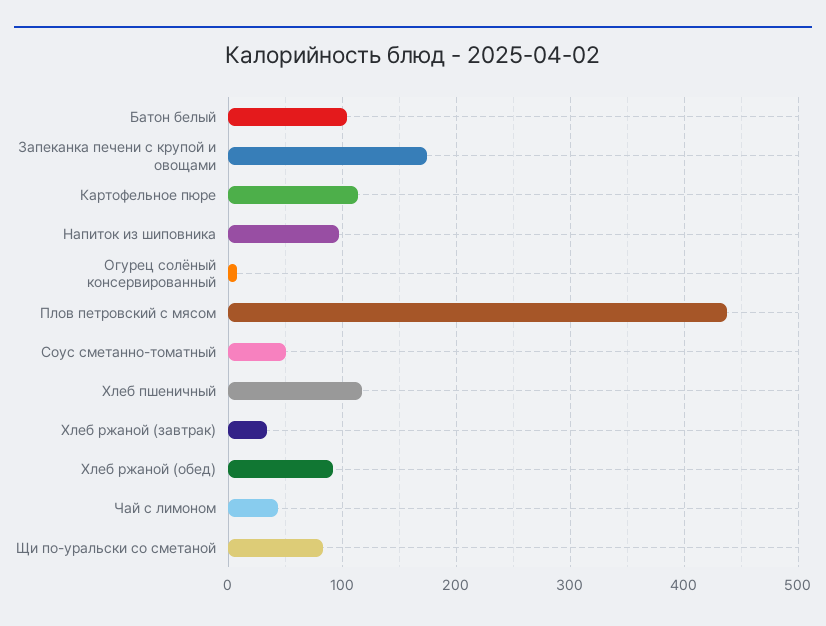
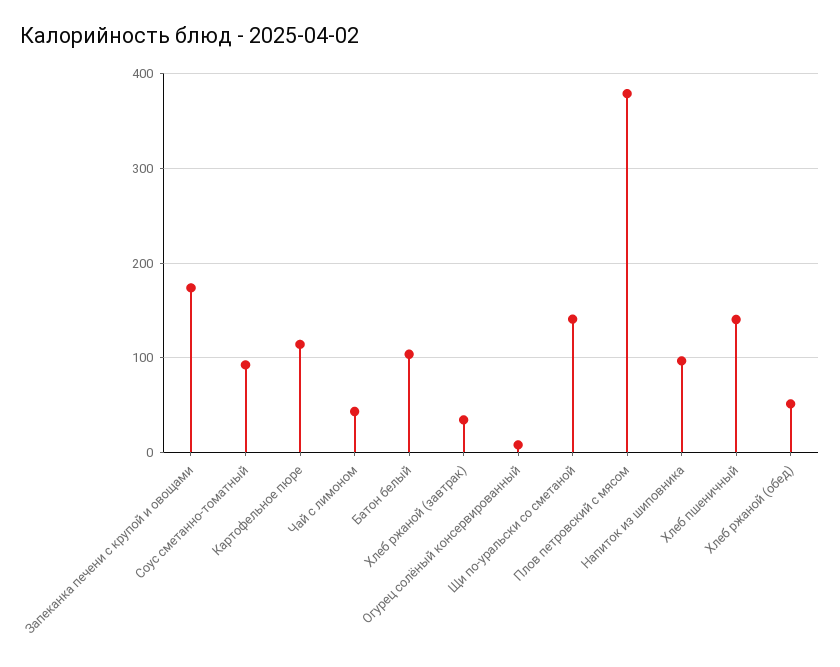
Плов петровский с мясом: 440 -> 380
Соус сметанно-томатный: 50 -> 90
Хлеб пшеничный: 120 -> 140
Хлеб ржаной (обед): 90 -> 50
Щи по-уральски со сметаной: 80 -> 140

